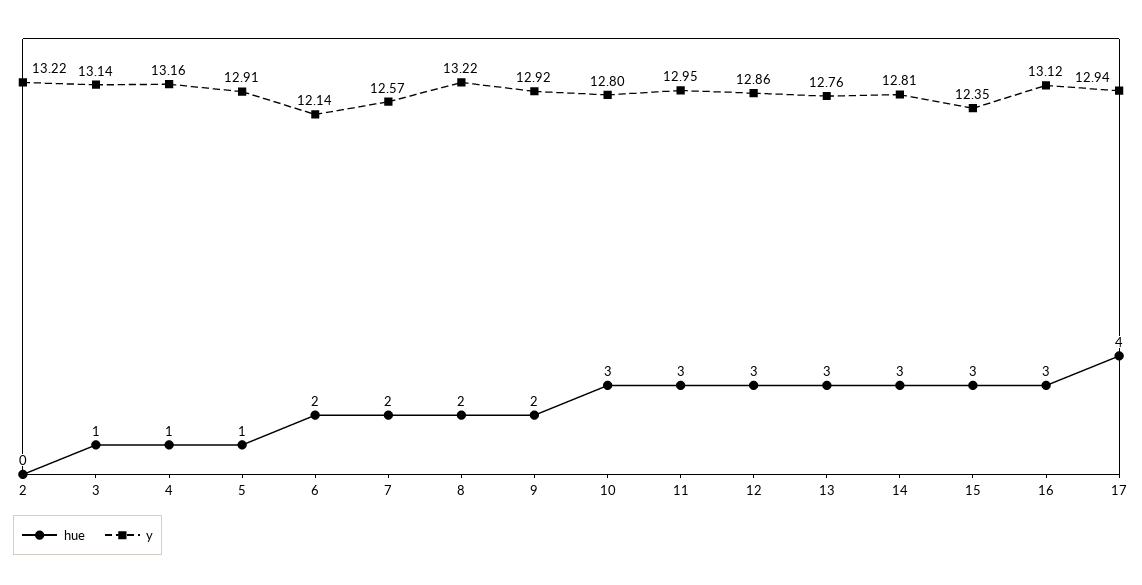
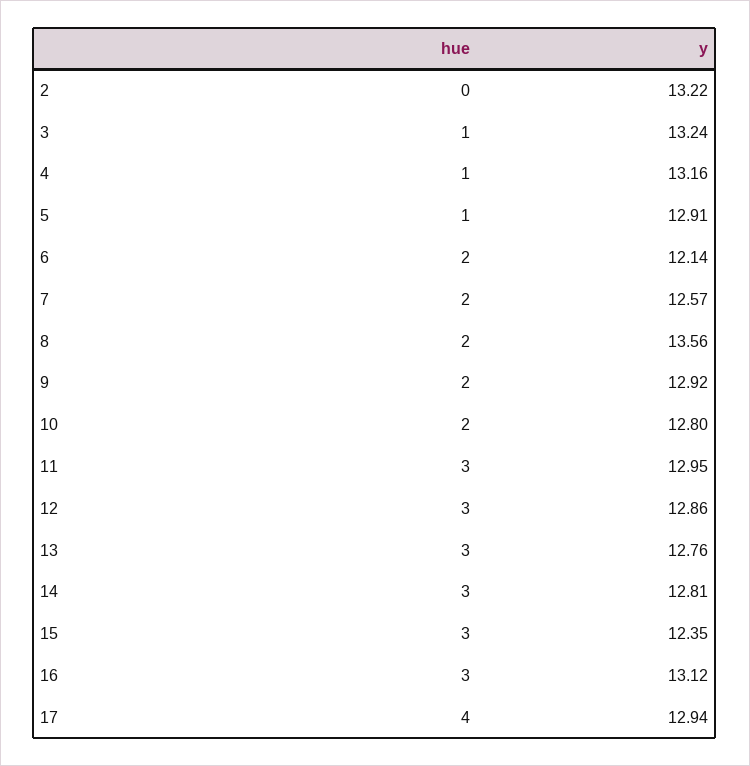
y, 3: 13.14 -> 13.24
y, 8: 13.22 -> 13.56
hue, 10: 3 -> 2

